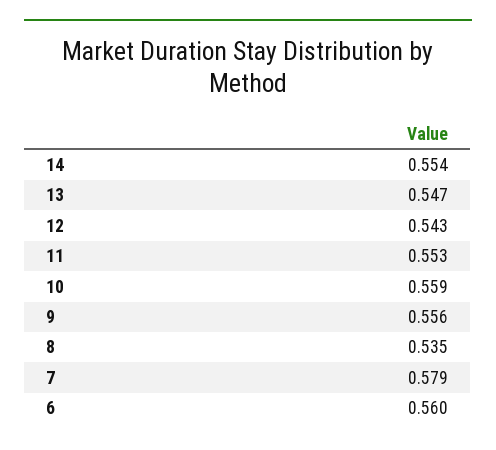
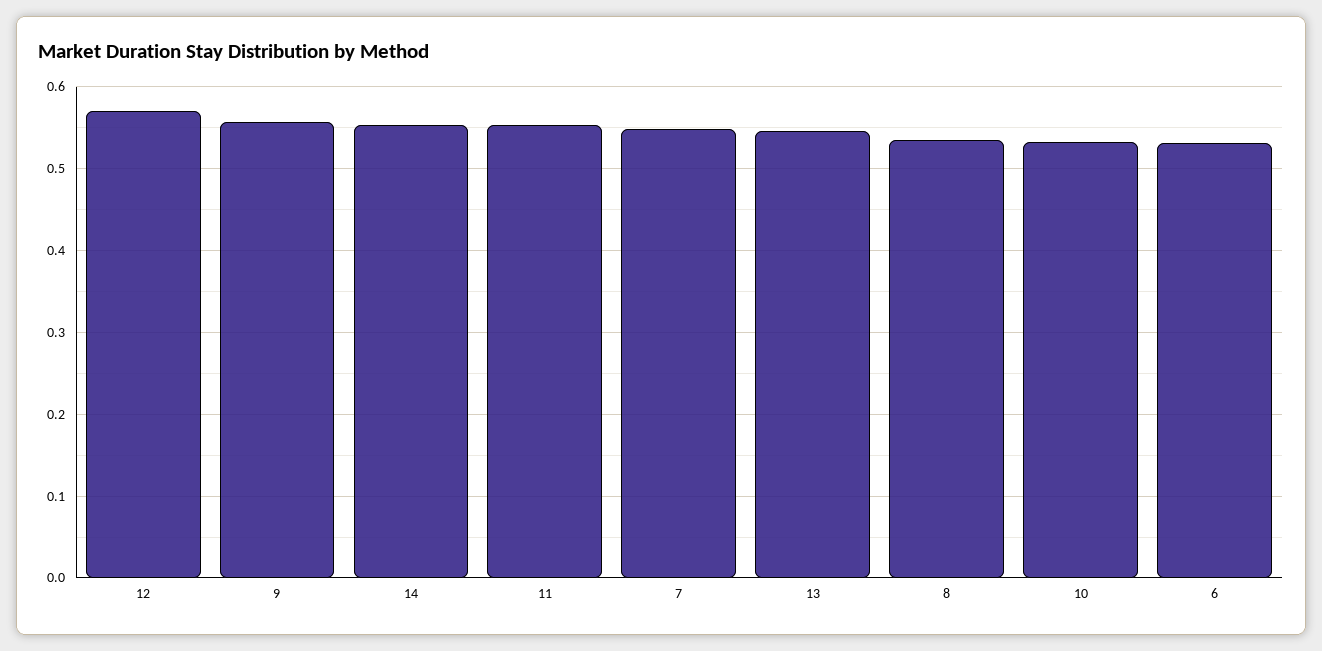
12: 0.543 -> 0.57
10: 0.559 -> 0.53
7: 0.579 -> 0.55
6: 0.56 -> 0.53

